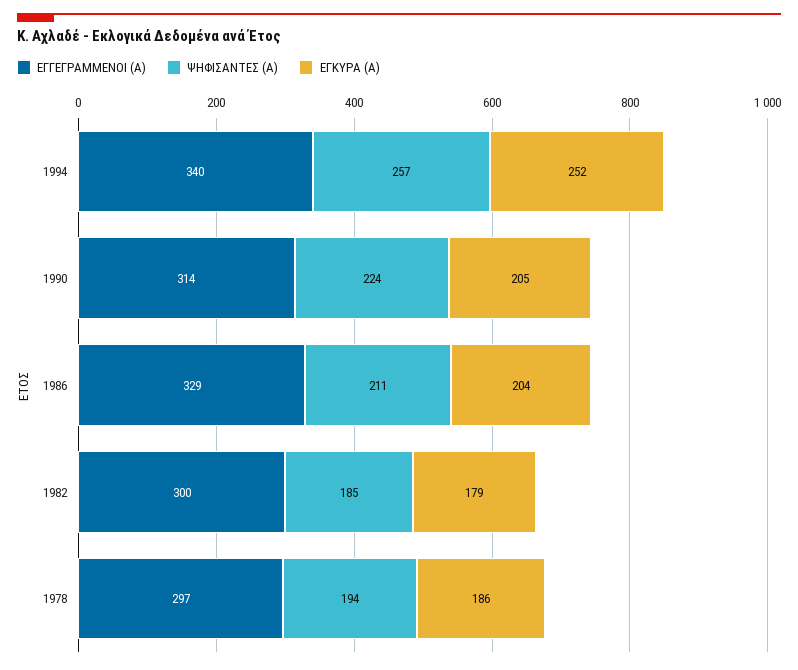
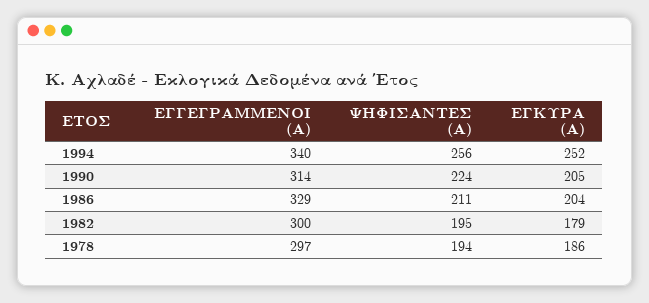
ΨΗΦΙΣΑΝΤΕΣ (Α), 1994: 257 -> 256
ΨΗΦΙΣΑΝΤΕΣ (Α), 1982: 185 -> 195

